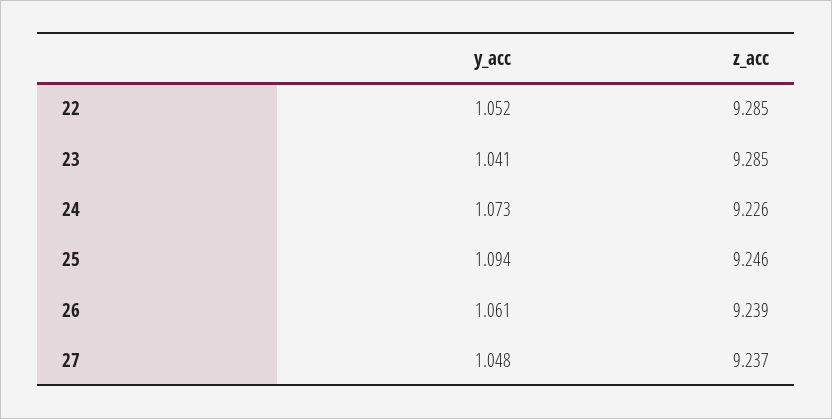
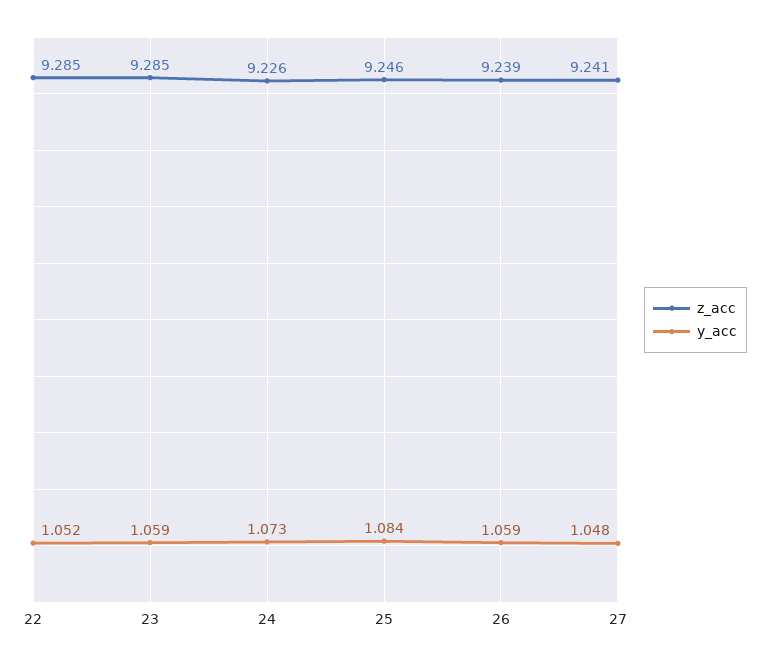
y_acc, 23: 1.041 -> 1.059
y_acc, 25: 1.094 -> 1.084
y_acc, 26: 1.061 -> 1.059
z_acc, 27: 9.237 -> 9.241

